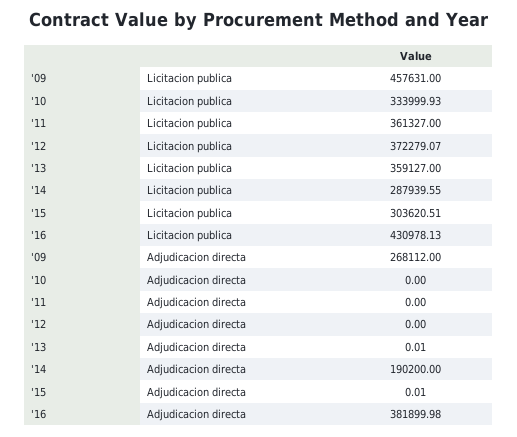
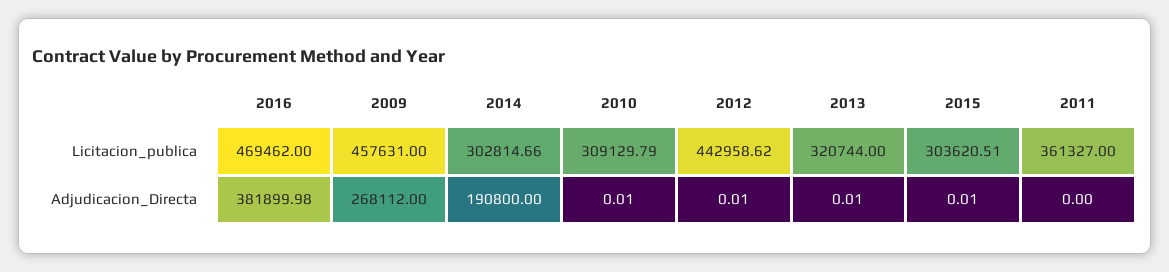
'10, Licitacion publica: 333999.93 -> 309129.79
'12, Licitacion publica: 372279.07 -> 442958.62
'13, Licitacion publica: 359127 -> 320744
'14, Licitacion publica: 287939.55 -> 302814.66
'16, Licitacion publica: 430978.13 -> 469462
'10, Adjudicacion directa: 0 -> 0.01
'12, Adjudicacion directa: 0 -> 0.01
'14, Adjudicacion directa: 190200 -> 190800

